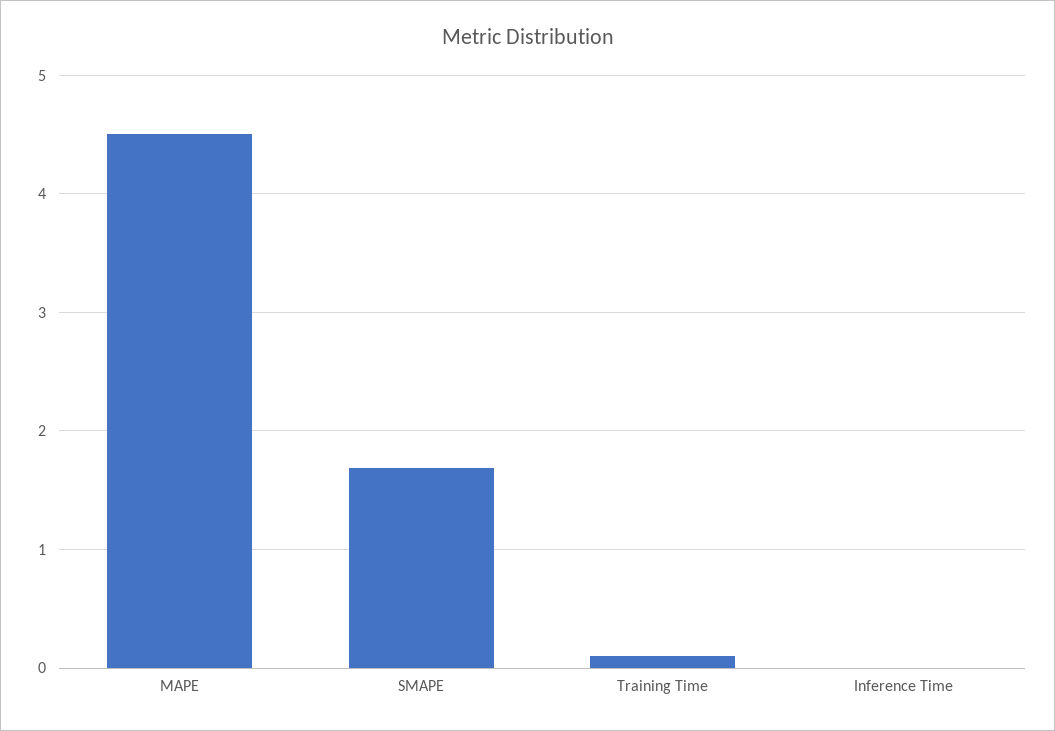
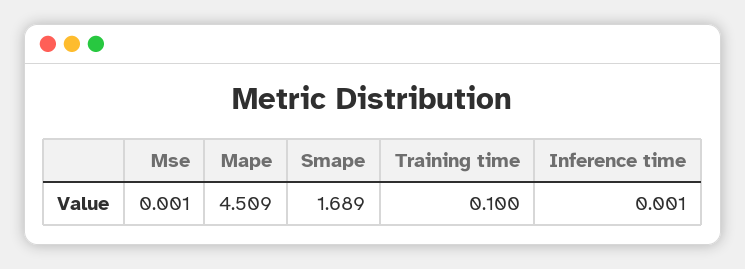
Mse: none -> 0.001

